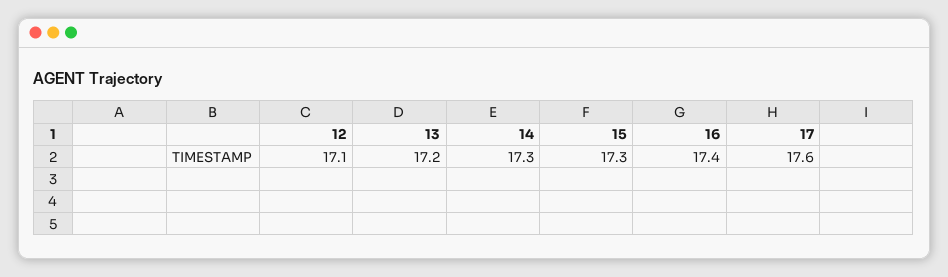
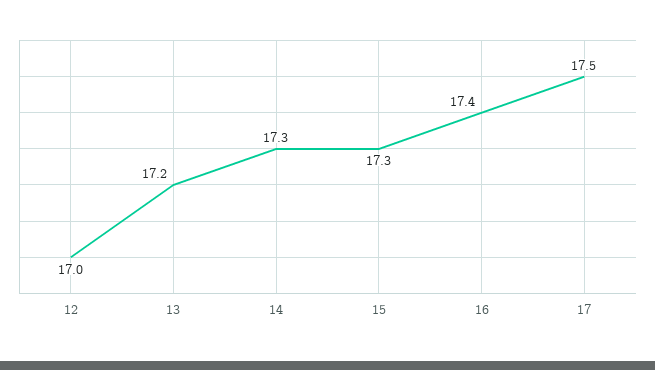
12: 17.1 -> 17
17: 17.6 -> 17.5

